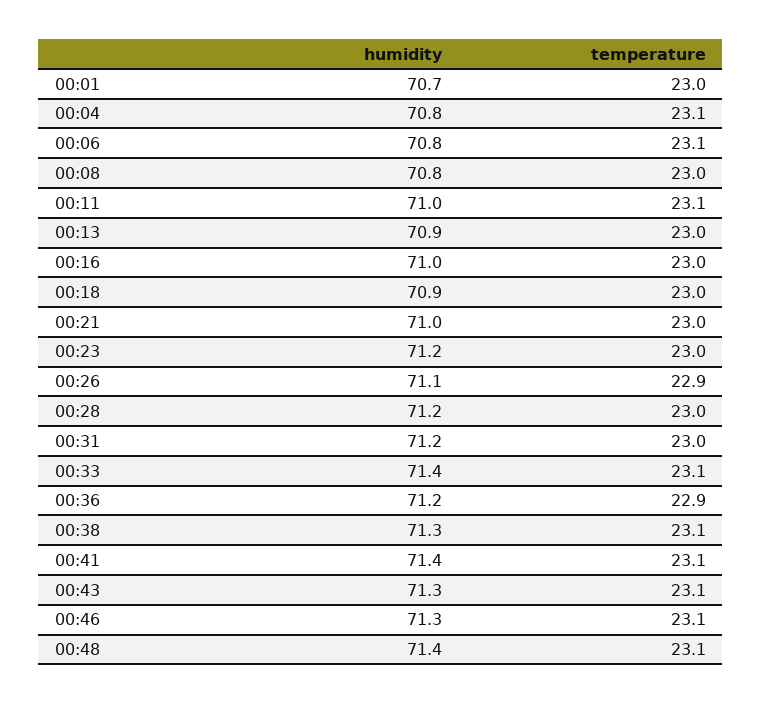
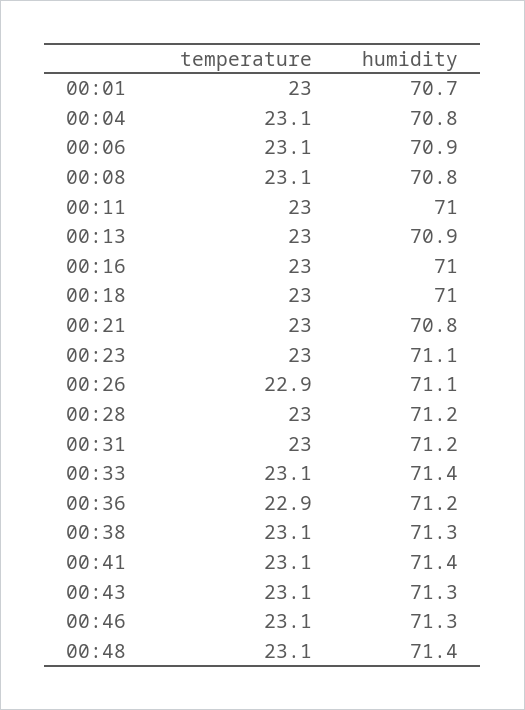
humidity, 00:06: 70.8 -> 70.9
temperature, 00:08: 23 -> 23.1
temperature, 00:11: 23.1 -> 23
humidity, 00:18: 70.9 -> 71
humidity, 00:21: 71 -> 70.8
humidity, 00:23: 71.2 -> 71.1

